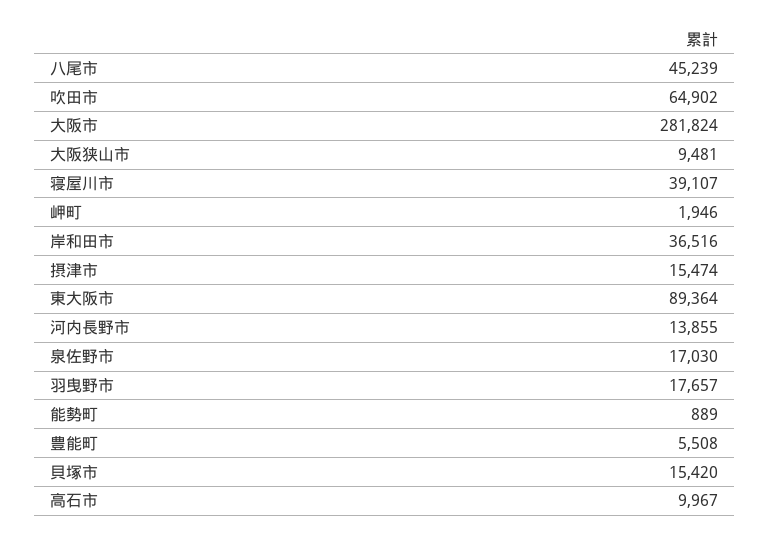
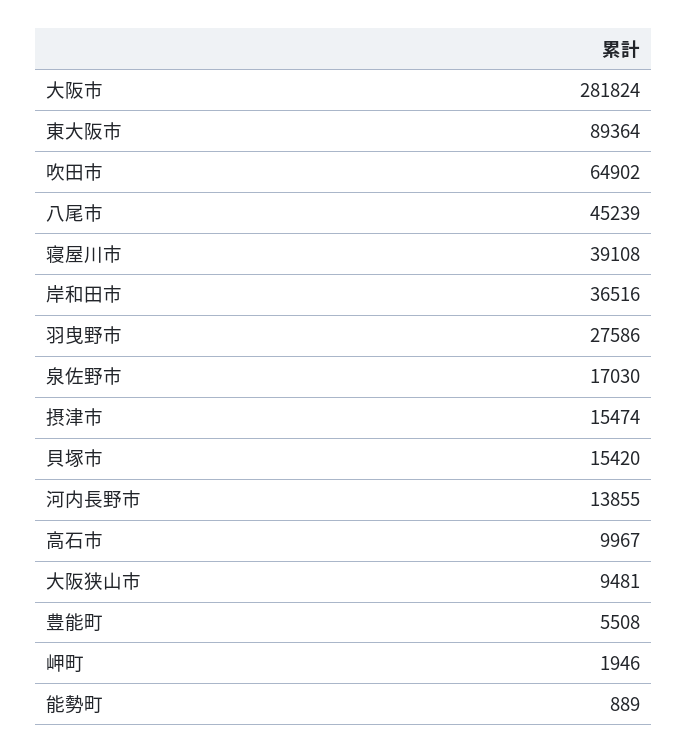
寝屋川市: 39107 -> 39108
羽曳野市: 17657 -> 27586

